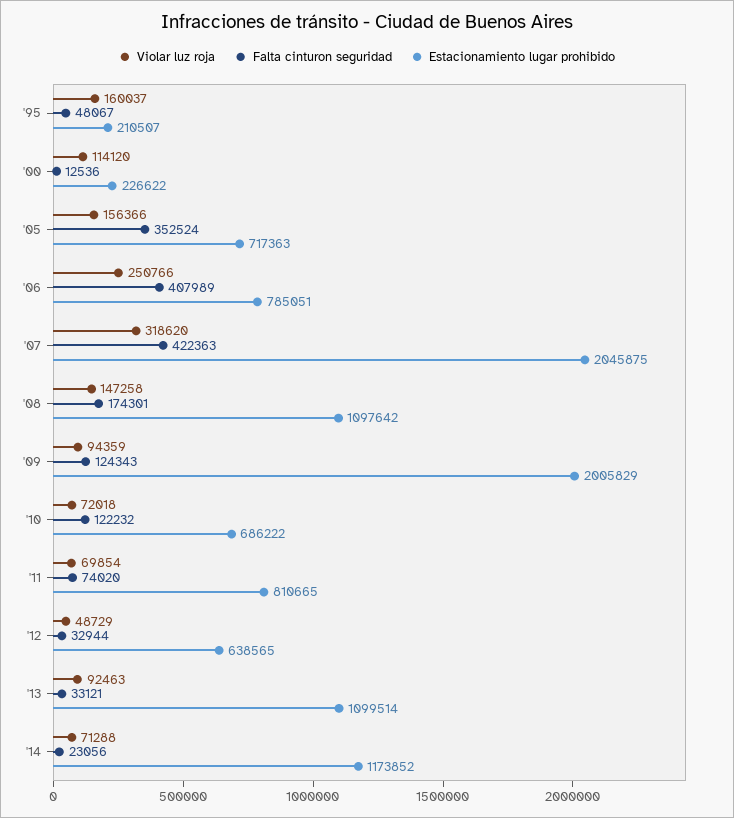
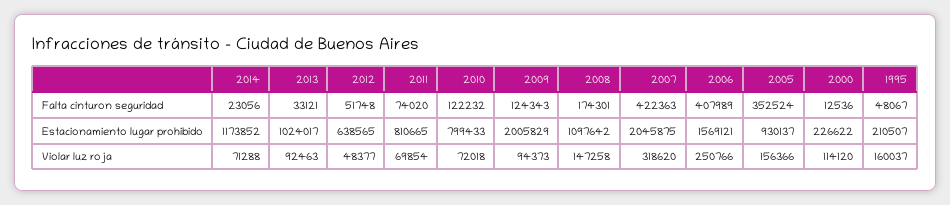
Estacionamiento lugar prohibido, '05: 717363 -> 930137
Estacionamiento lugar prohibido, '06: 785051 -> 1569121
Violar luz roja, '09: 94359 -> 94373
Estacionamiento lugar prohibido, '10: 686222 -> 799433
Violar luz roja, '12: 48729 -> 48377
Falta cinturon seguridad, '12: 32944 -> 51748
Estacionamiento lugar prohibido, '13: 1099514 -> 1024017

